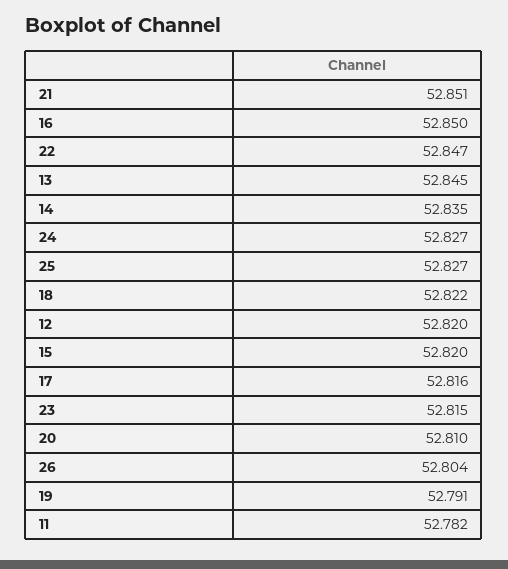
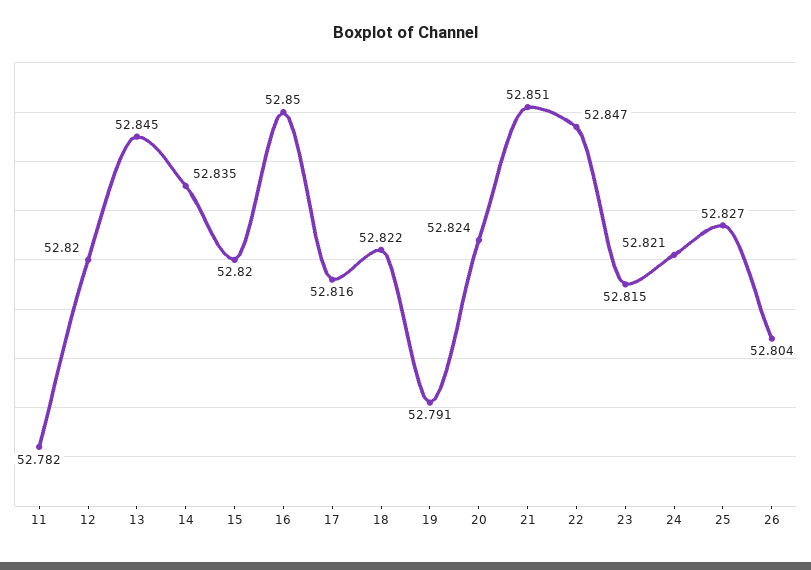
24: 52.827 -> 52.821
20: 52.81 -> 52.824

